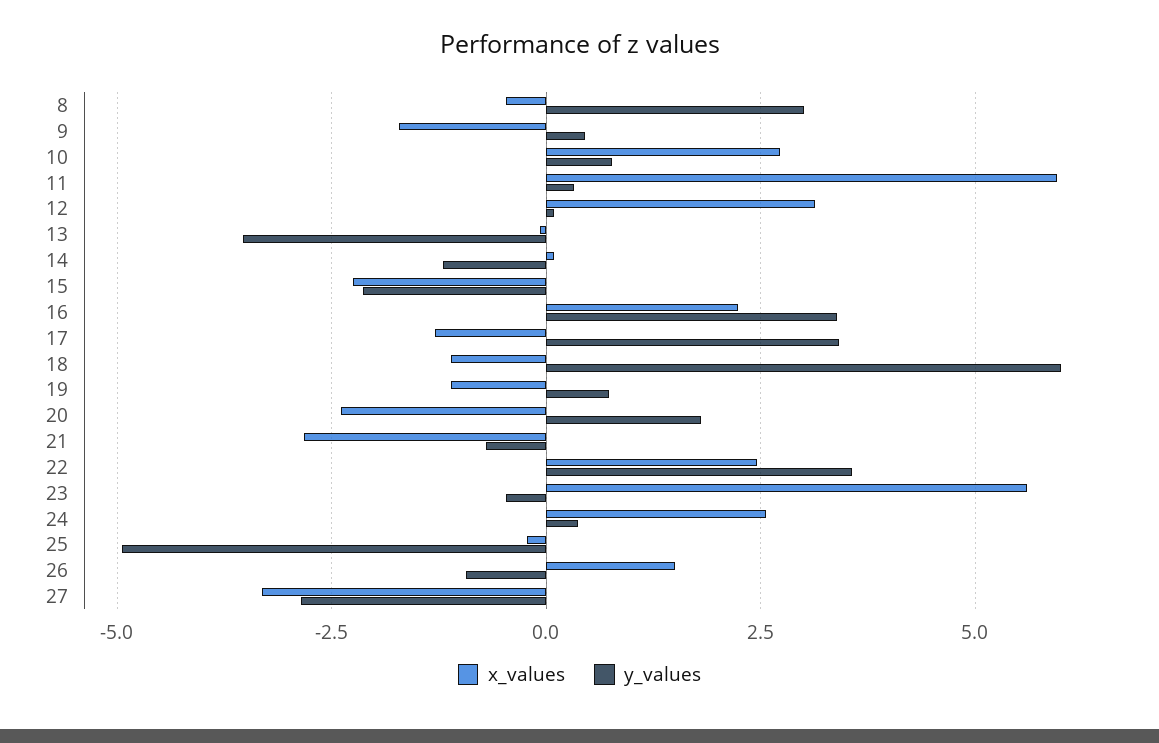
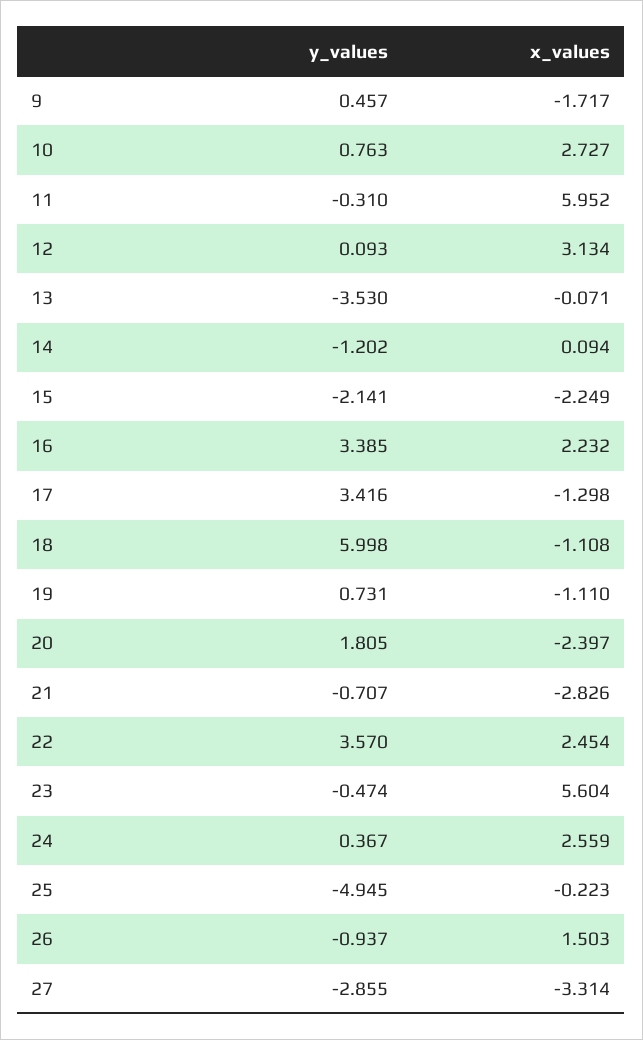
x_values, 8: -0.5 -> none
y_values, 8: 3 -> none
y_values, 11: 0.25 -> -0.31

